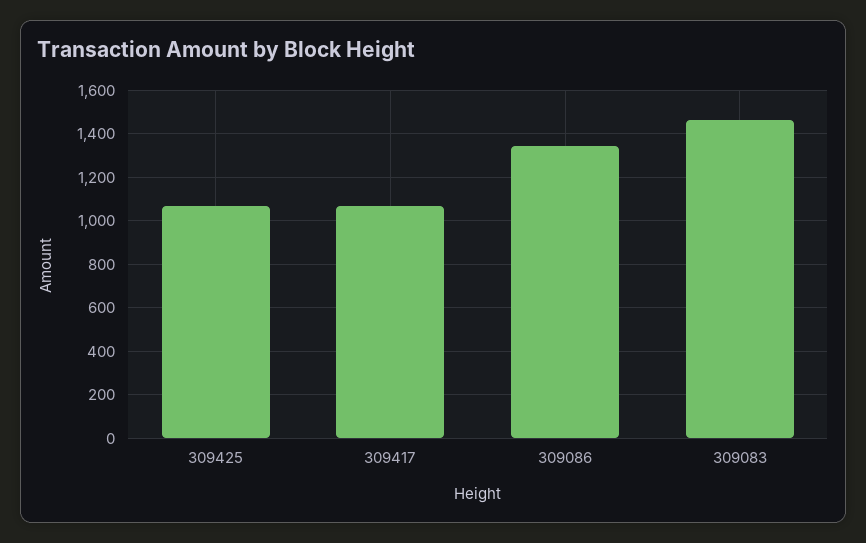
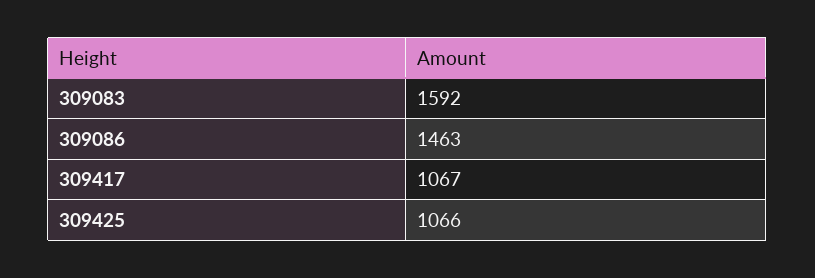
309086: 1350 -> 1463
309083: 1450 -> 1592

